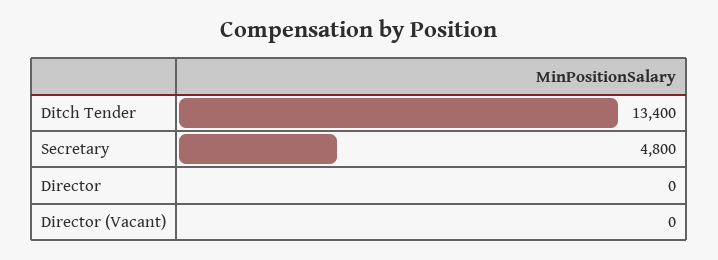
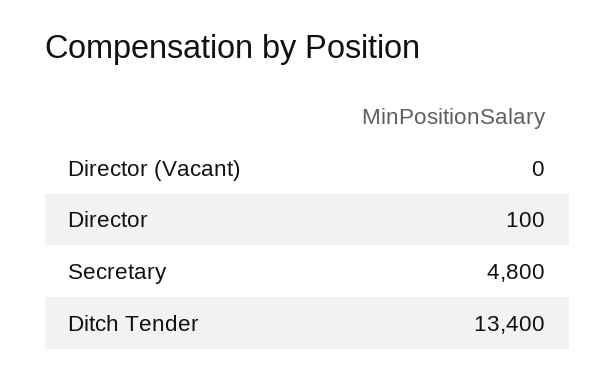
Director: 0 -> 100

